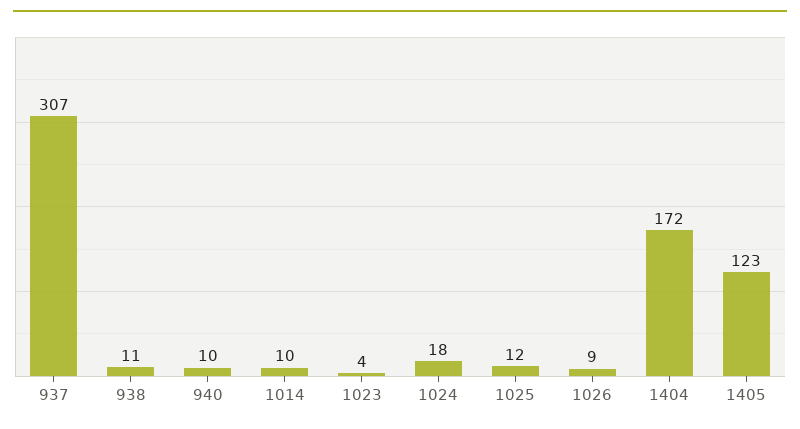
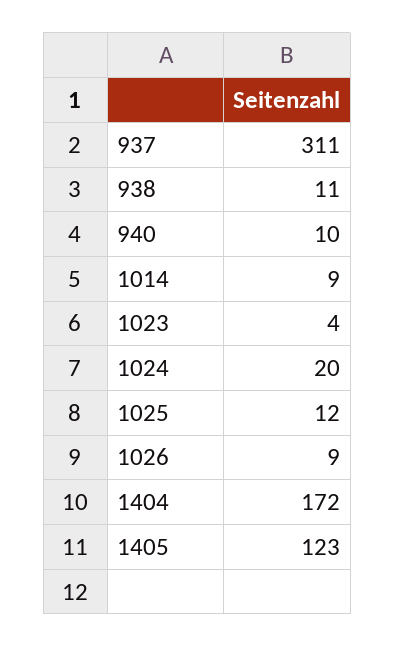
937: 307 -> 311
1014: 10 -> 9
1024: 18 -> 20

